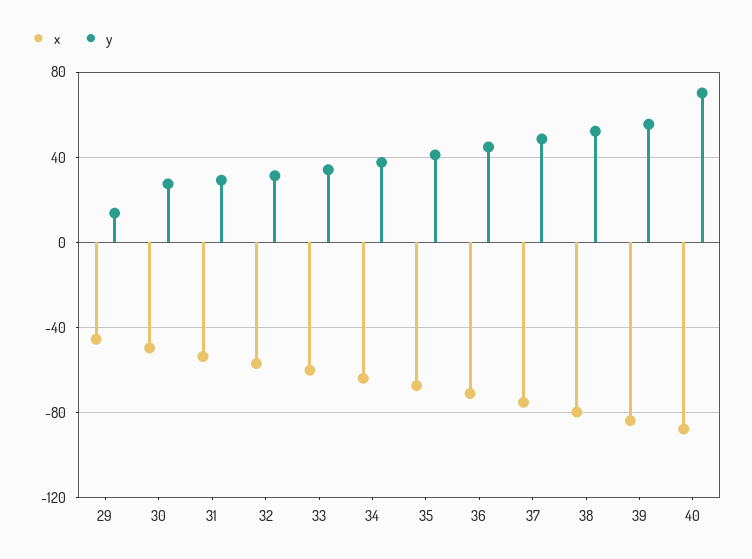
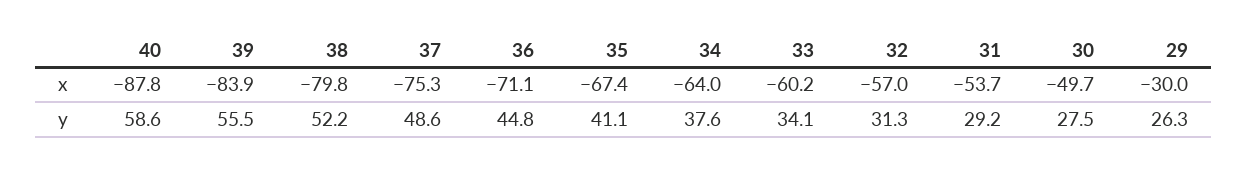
x, 29: -45 -> -30
y, 29: 15 -> 26.3
y, 40: 70 -> 58.6

